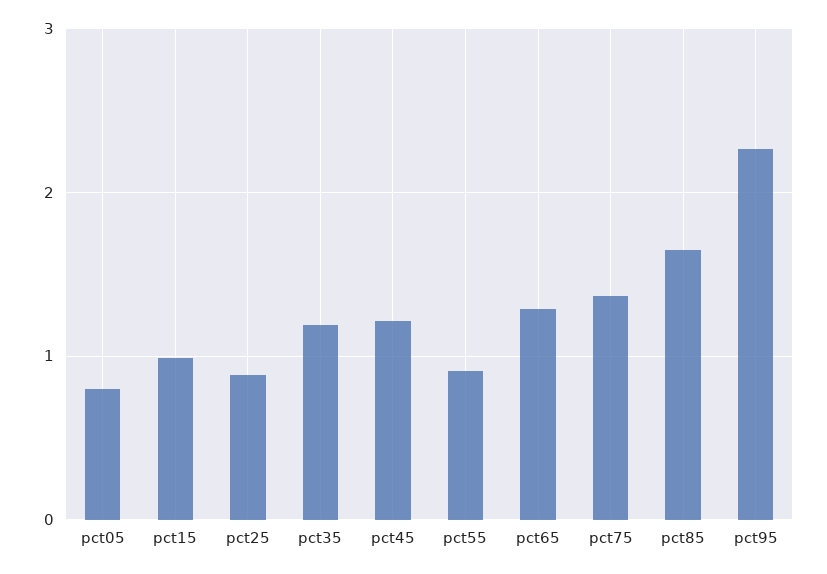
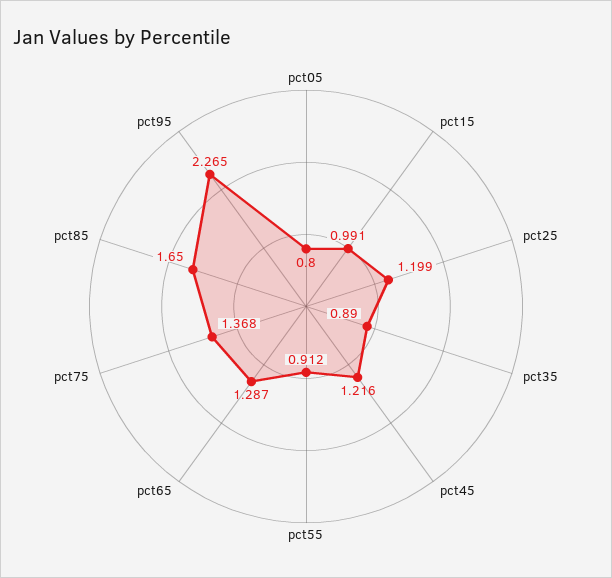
pct25: 0.9 -> 1.199
pct35: 1.2 -> 0.89

